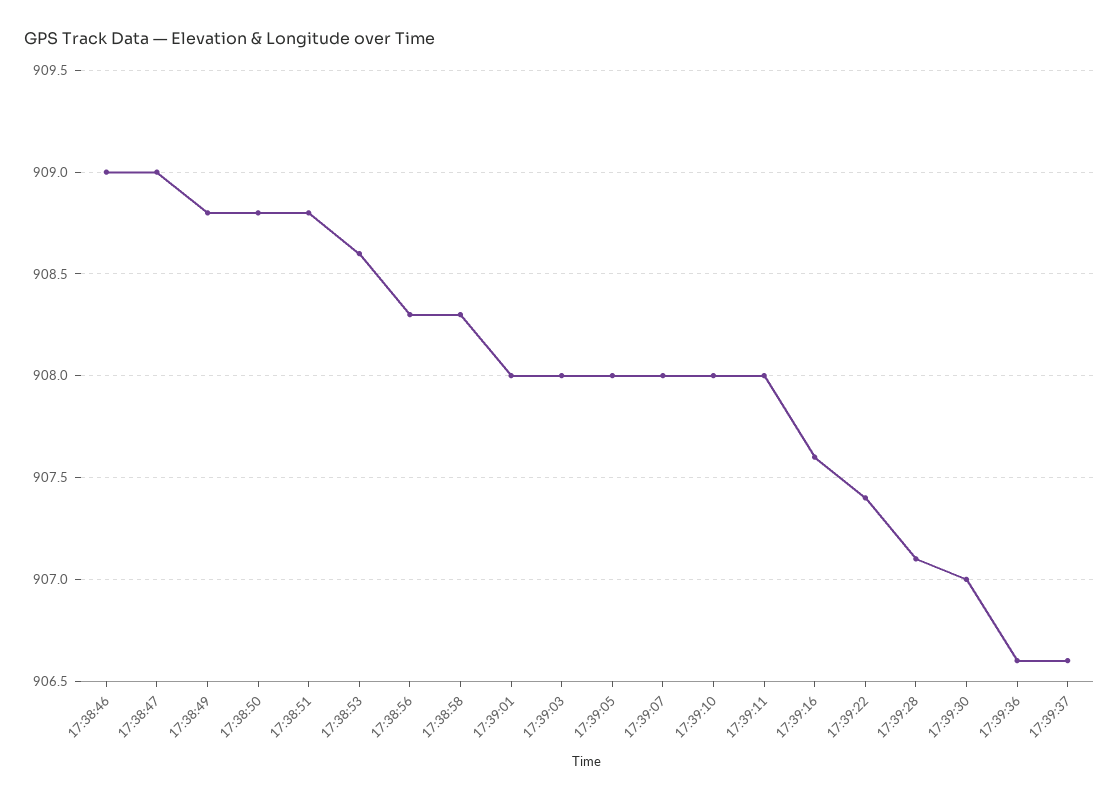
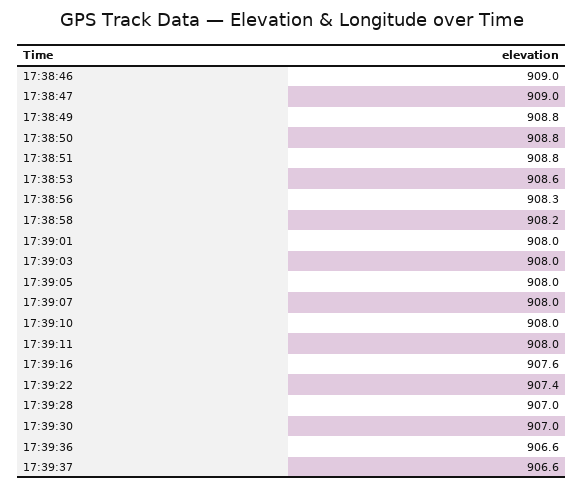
17:38:58: 908.3 -> 908.2
17:39:28: 907.1 -> 907

